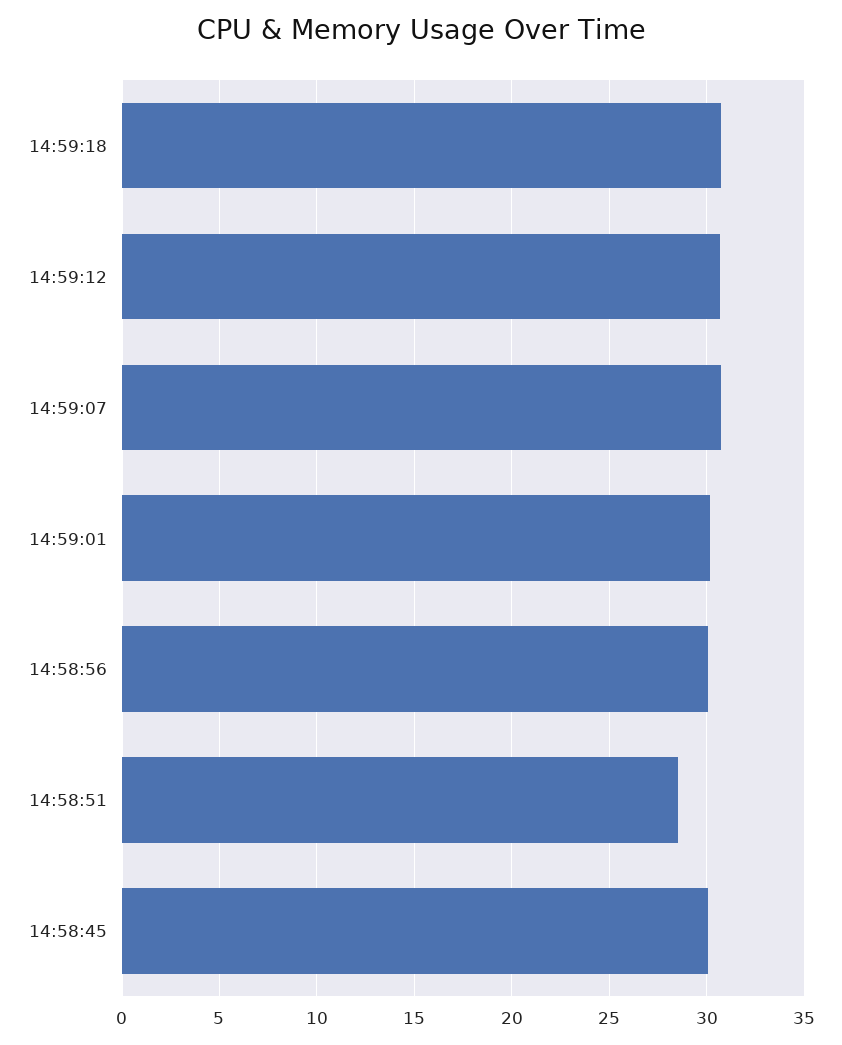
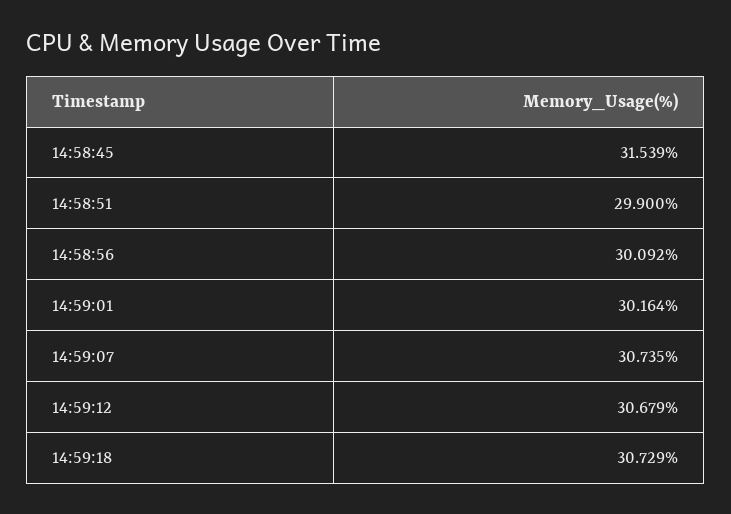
14:58:51: 28.5 -> 29.9
14:58:45: 30 -> 31.539

